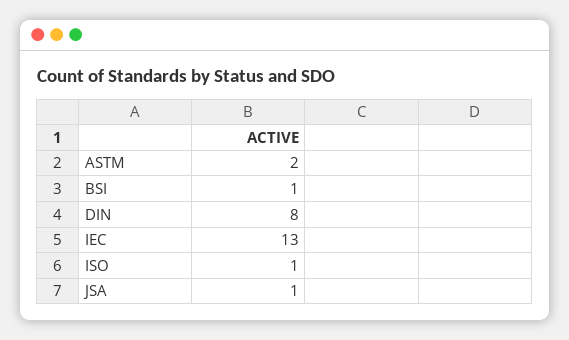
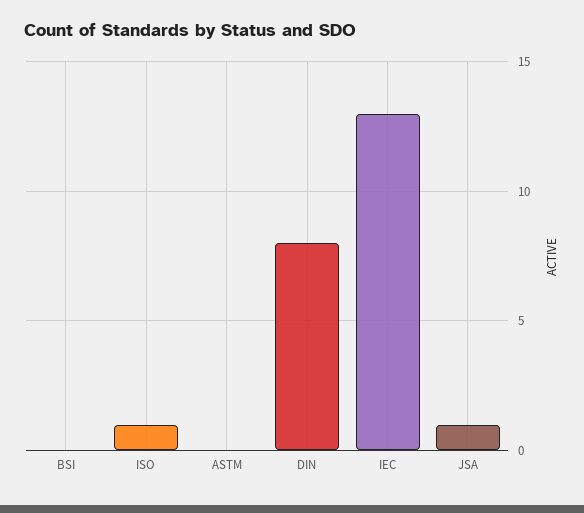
ASTM: 2 -> 0
BSI: 1 -> 0

